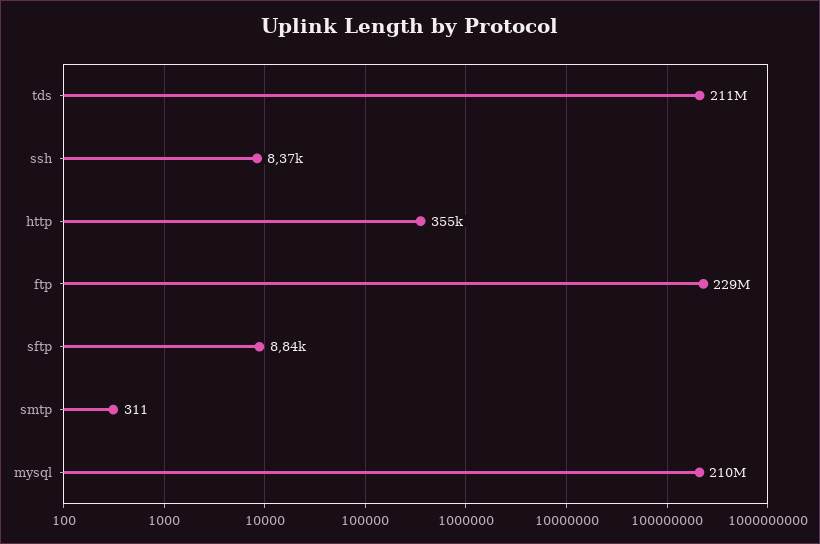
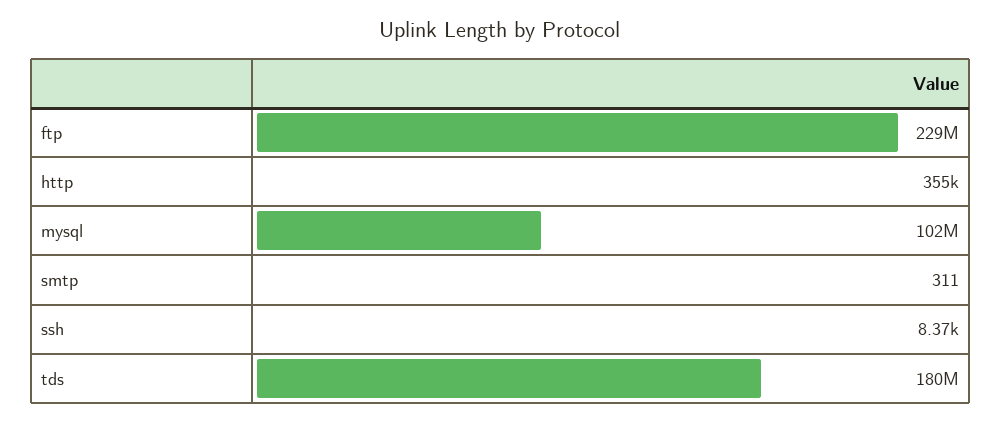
tds: 211000000 -> 180000000
sftp: 8840 -> none
mysql: 210000000 -> 102000000

